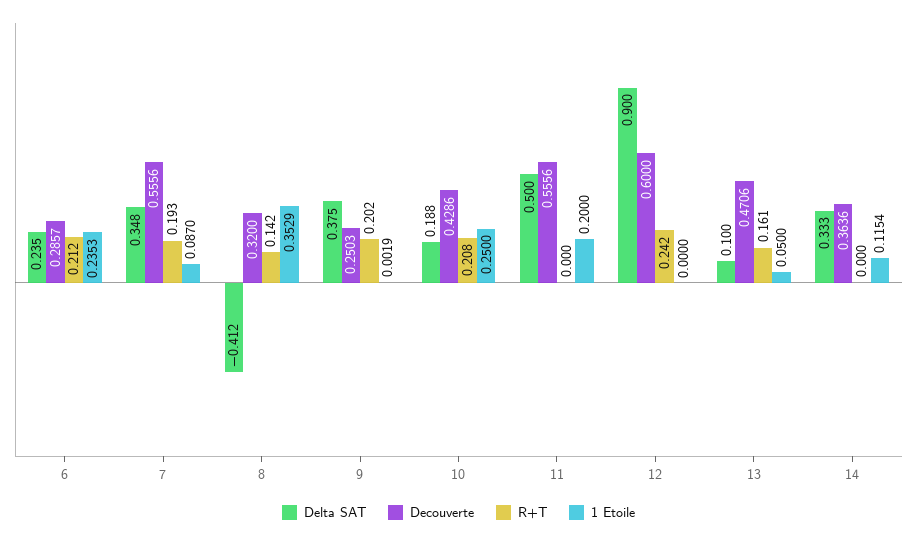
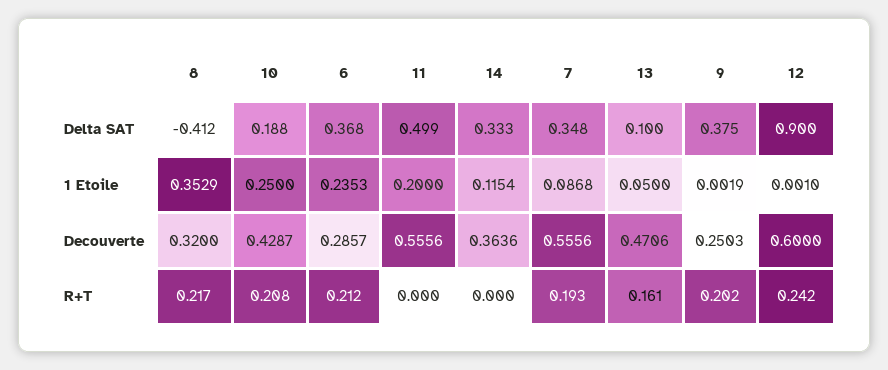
Delta SAT, 6: 0.235 -> 0.368
1 Etoile, 7: 0.087 -> 0.0868
R+T, 8: 0.142 -> 0.217
Decouverte, 10: 0.4286 -> 0.4287
Delta SAT, 11: 0.5 -> 0.499
1 Etoile, 12: 0 -> 0.001

